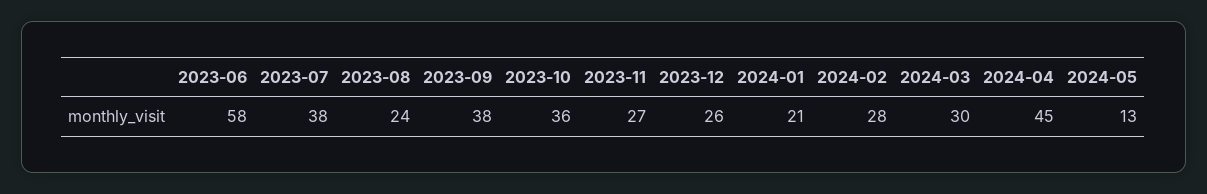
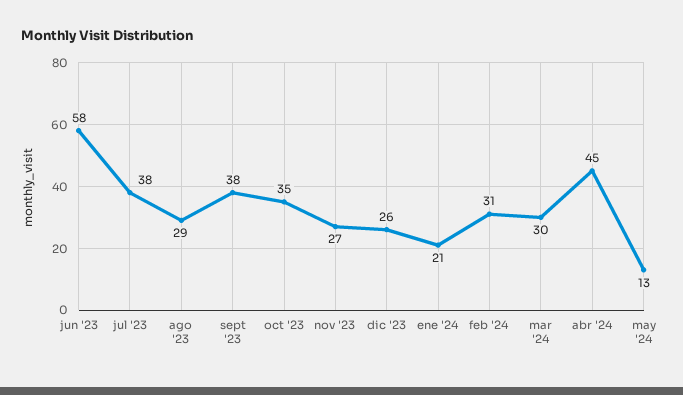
2023-08: 24 -> 29
2023-10: 36 -> 35
2024-02: 28 -> 31

